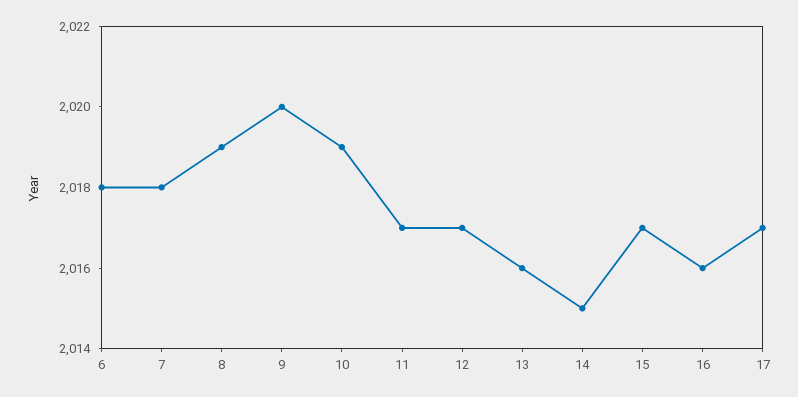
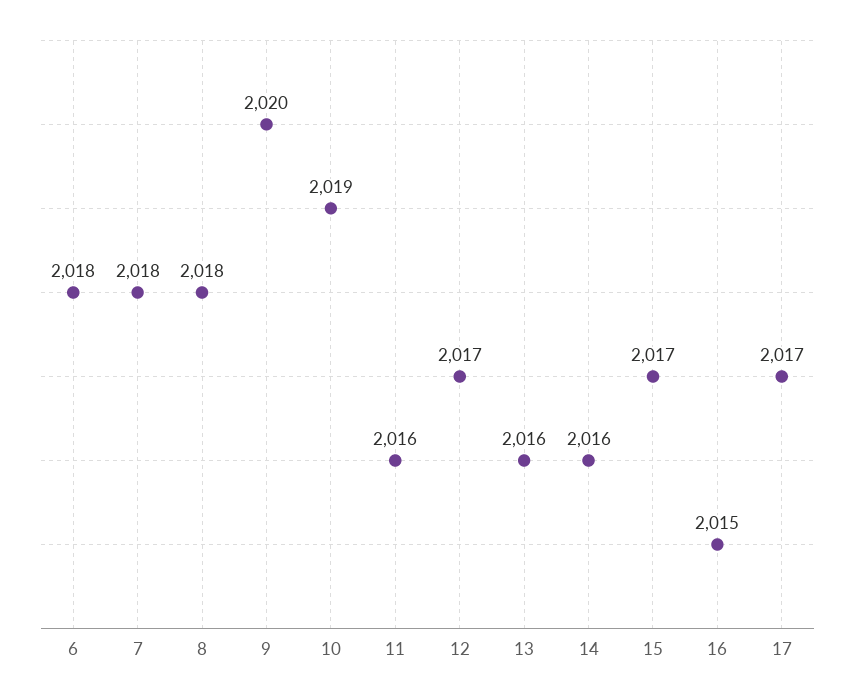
8: 2019 -> 2018
11: 2017 -> 2016
14: 2015 -> 2016
16: 2016 -> 2015

